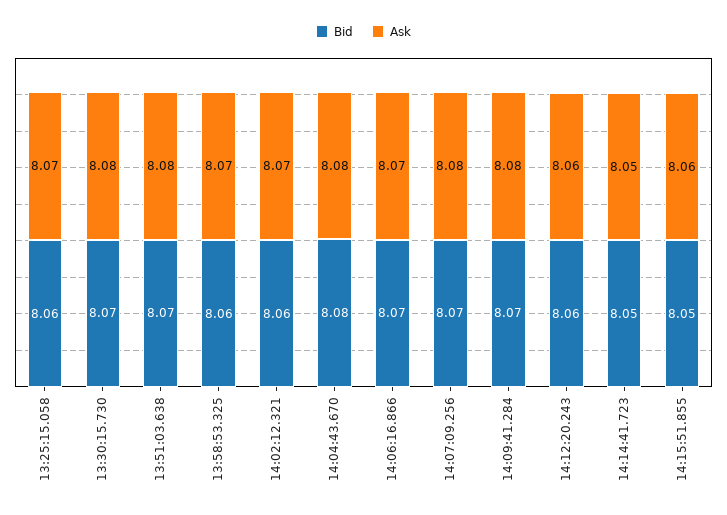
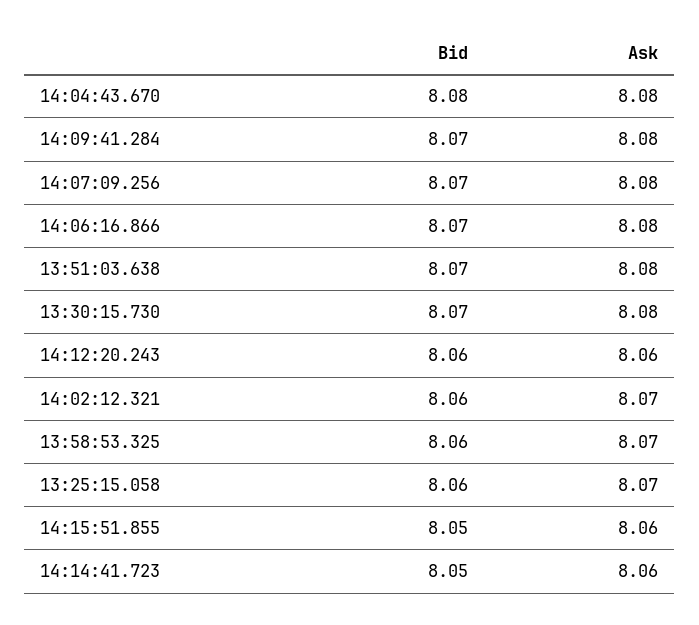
Ask, 14:06:16.866: 8.07 -> 8.08
Ask, 14:14:41.723: 8.05 -> 8.06

